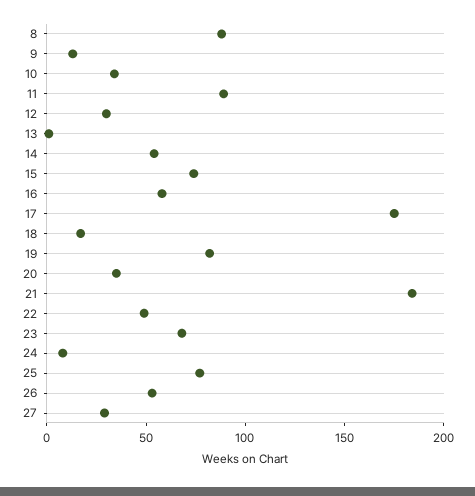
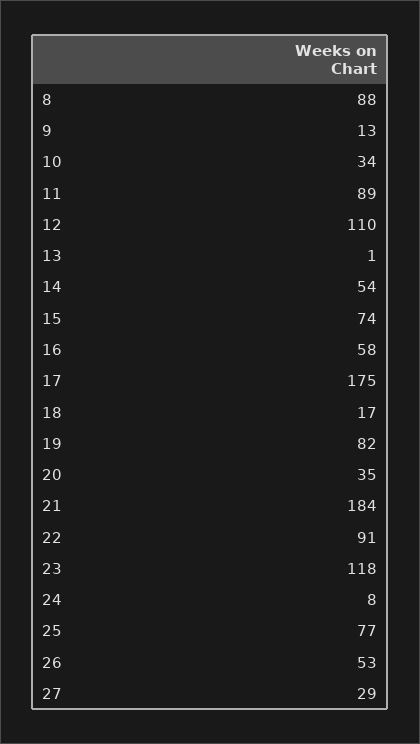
12: 30 -> 110
22: 50 -> 91
23: 70 -> 118

